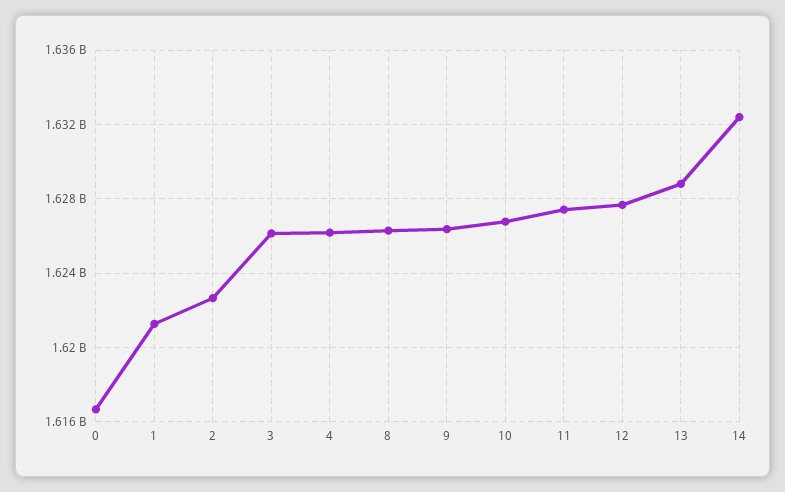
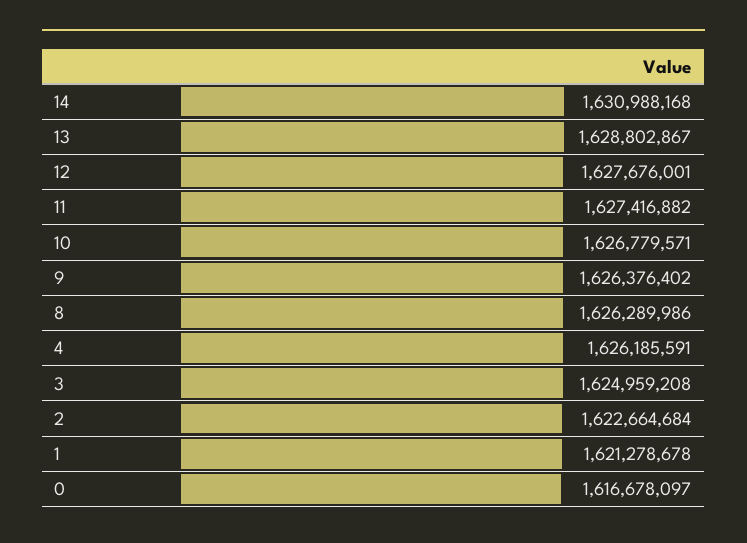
3: 1626000000 -> 1624959208
14: 1632500000 -> 1630988168

